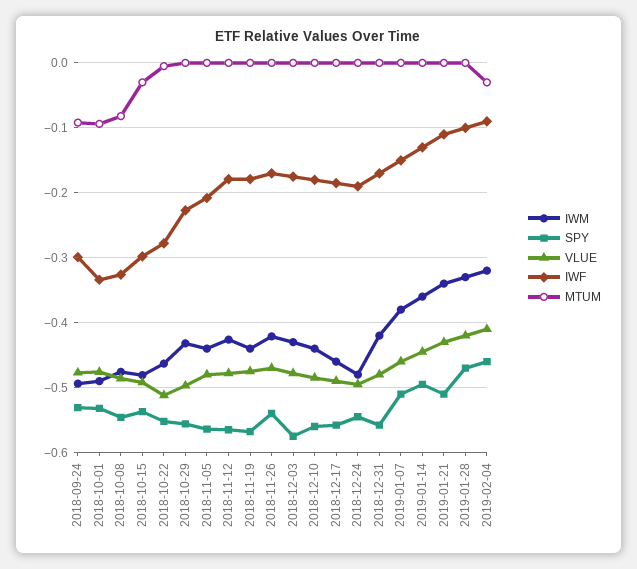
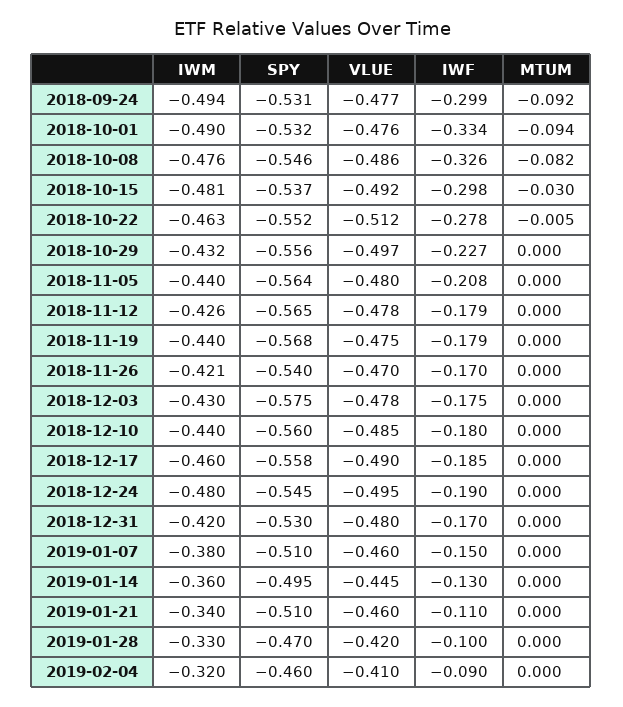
SPY, 2018-12-31: -0.56 -> -0.53
VLUE, 2019-01-21: -0.43 -> -0.46
MTUM, 2019-02-04: -0.03 -> 0

